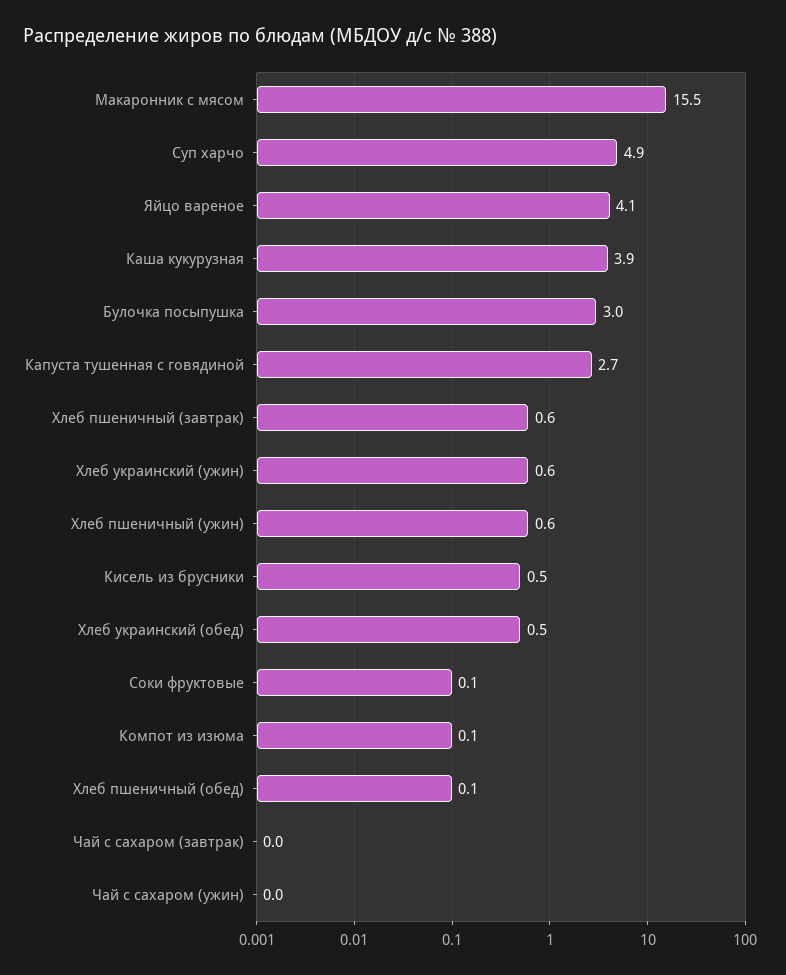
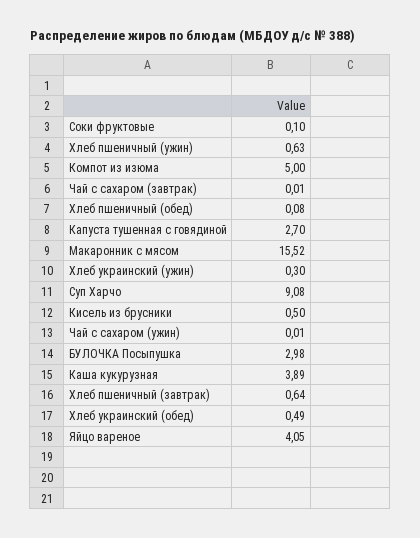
Суп харчо: 4.9 -> 9.08
Хлеб украинский (ужин): 0.6 -> 0.3
Компот из изюма: 0.1 -> 5

